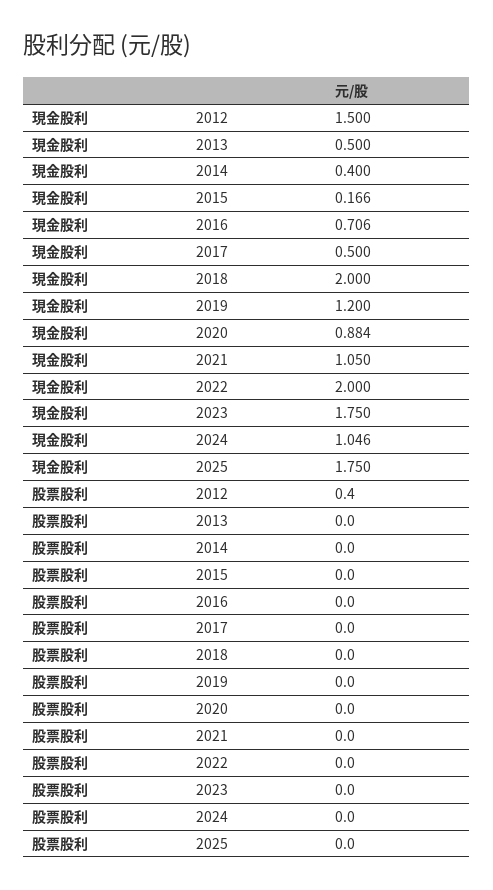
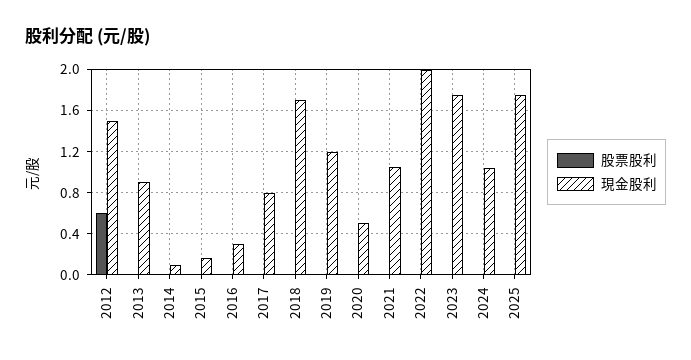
現金股利, 2013: 0.5 -> 0.9
現金股利, 2014: 0.4 -> 0.1
現金股利, 2016: 0.706 -> 0.3
現金股利, 2017: 0.5 -> 0.8
現金股利, 2018: 2 -> 1.7
現金股利, 2020: 0.884 -> 0.5
股票股利, 2012: 0.4 -> 0.6

